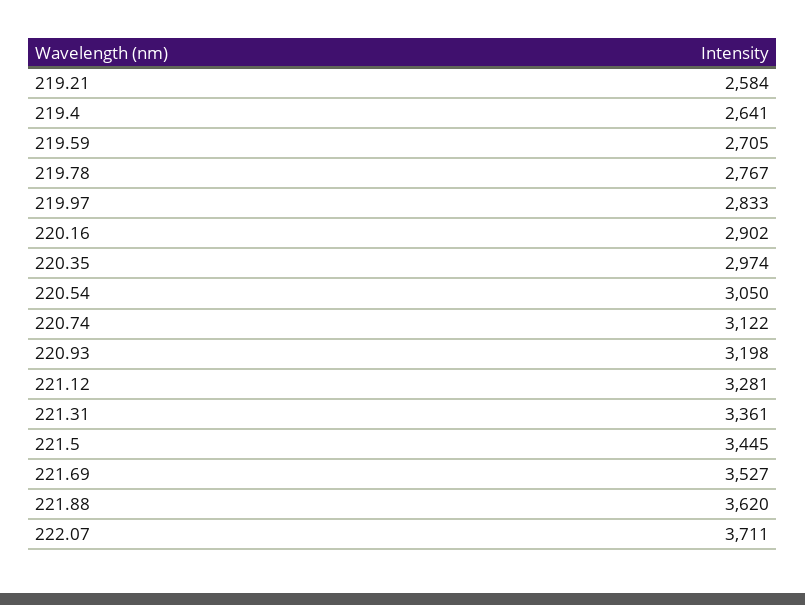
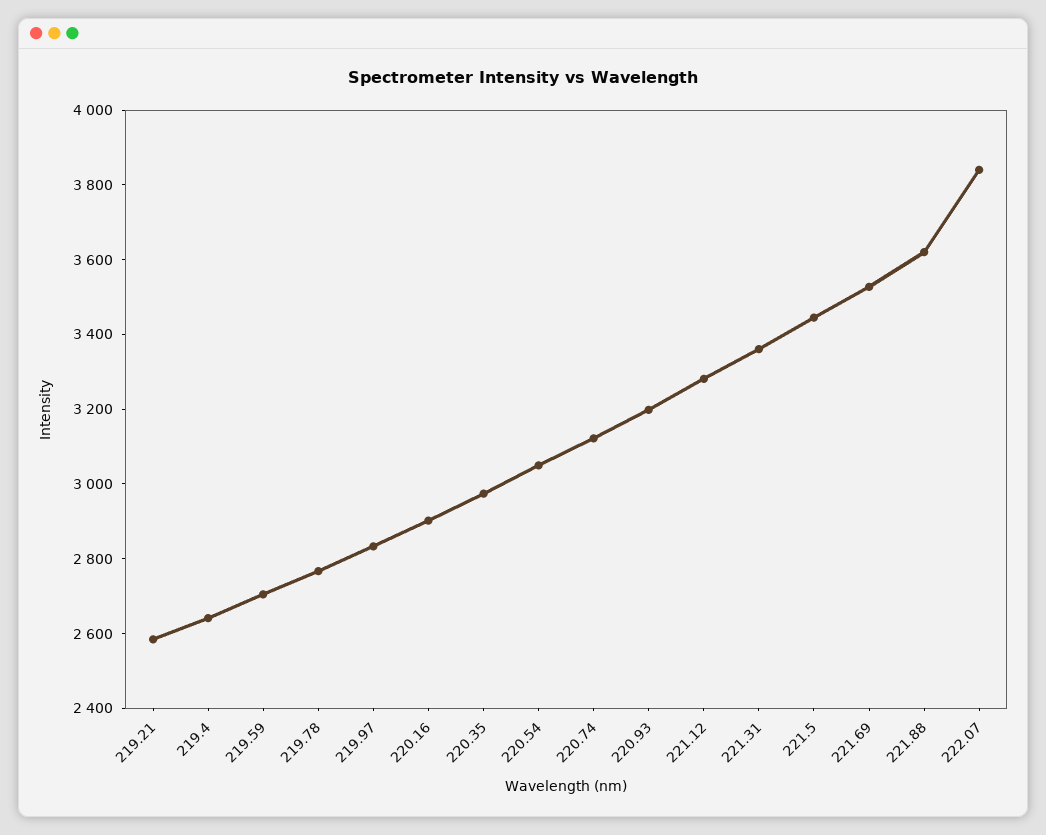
222.07: 3711 -> 3850

